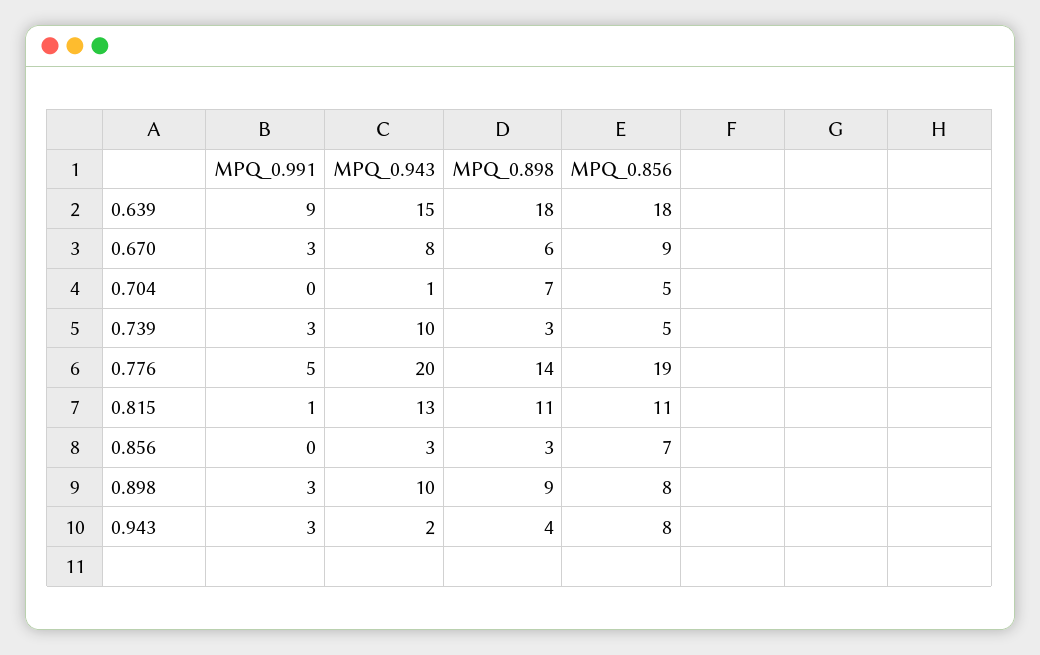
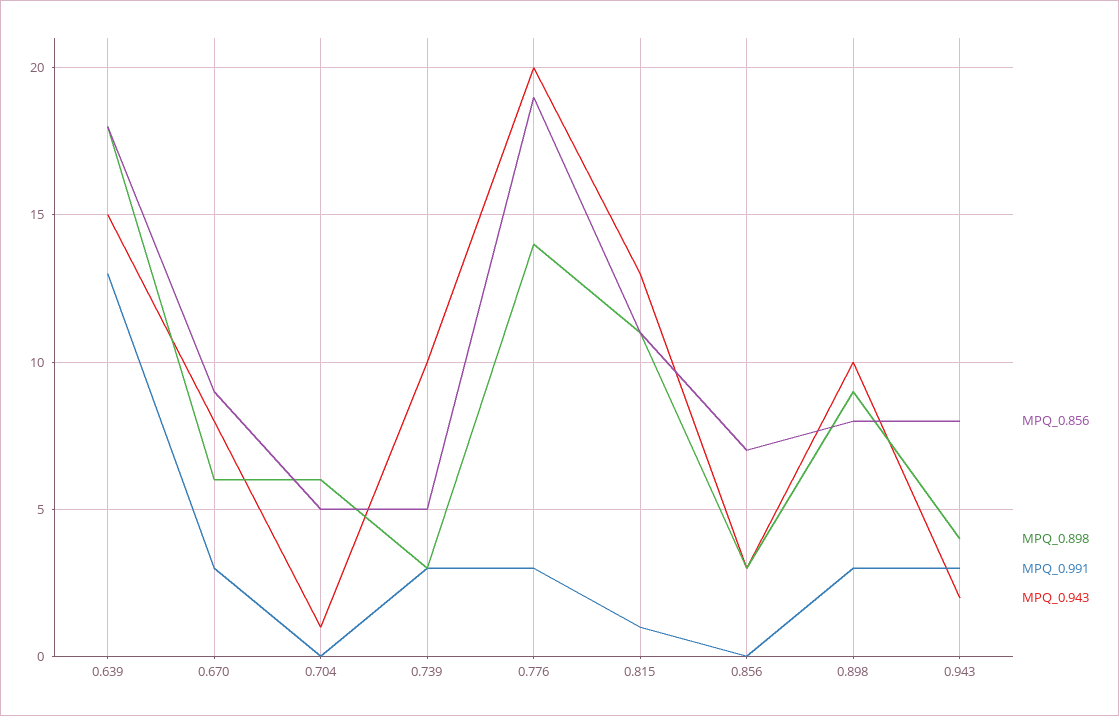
MPQ_0.991, 0.639: 9 -> 13
MPQ_0.898, 0.704: 7 -> 6
MPQ_0.991, 0.776: 5 -> 3

